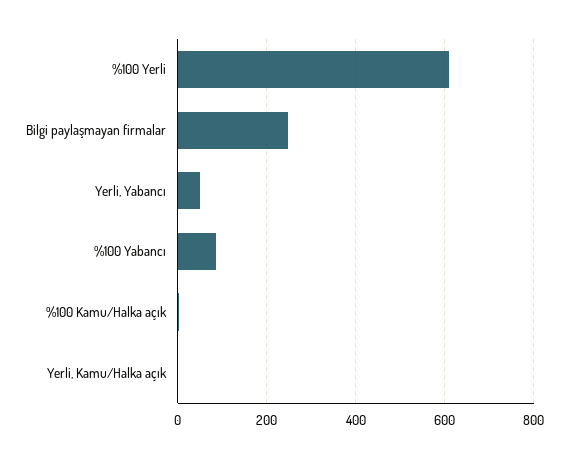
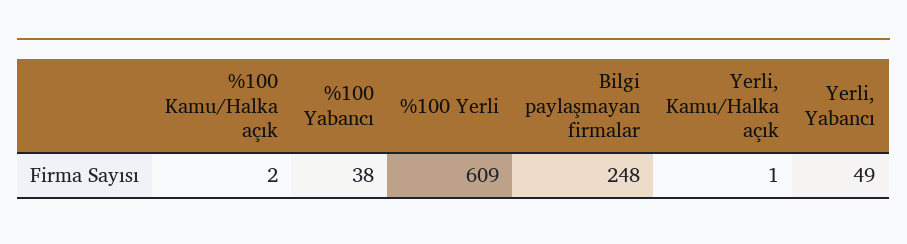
%100 Yabancı: 80 -> 38

